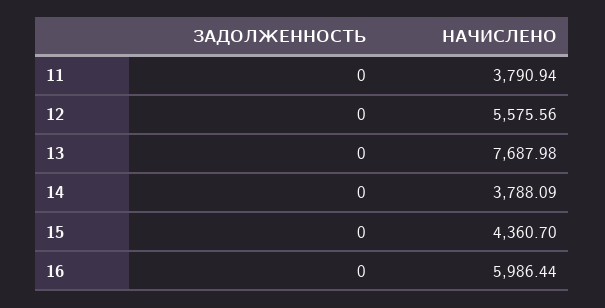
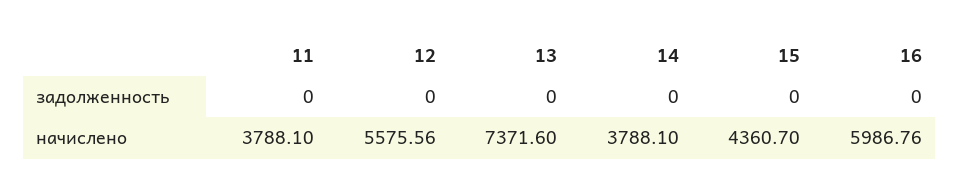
НАЧИСЛЕНО, 11: 3790.94 -> 3788.1
НАЧИСЛЕНО, 13: 7687.98 -> 7371.6
НАЧИСЛЕНО, 14: 3788.09 -> 3788.1
НАЧИСЛЕНО, 16: 5986.44 -> 5986.76

